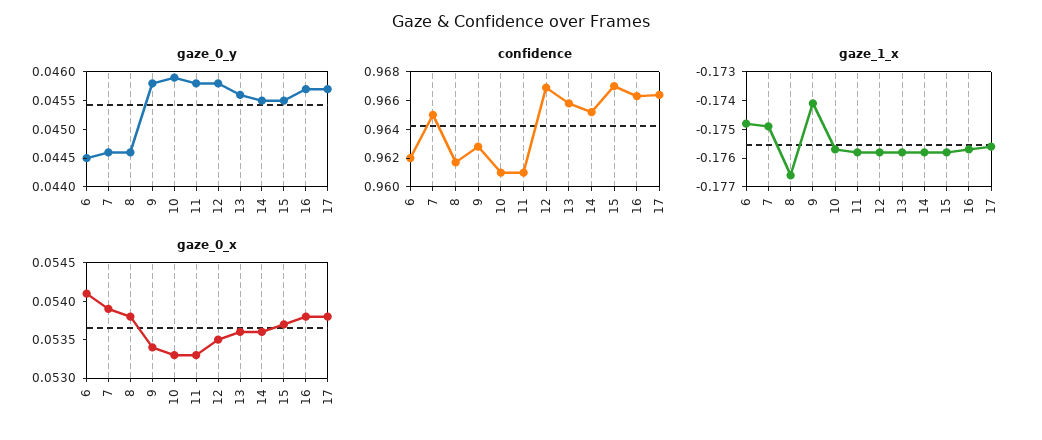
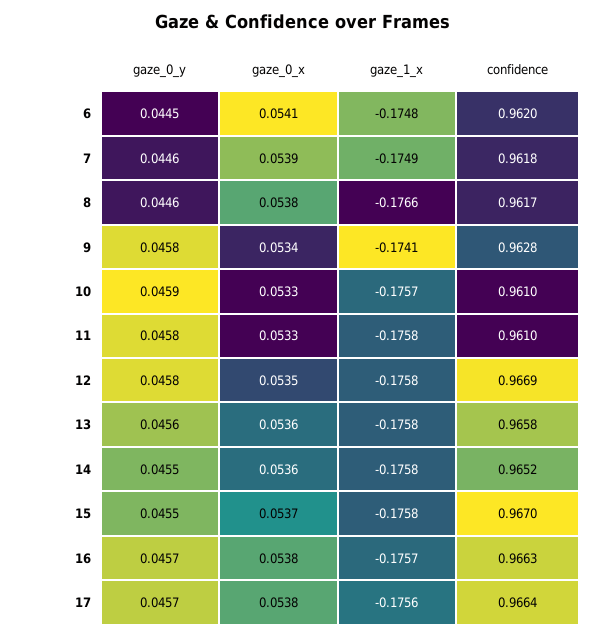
confidence, 7: 0.965 -> 0.9618

